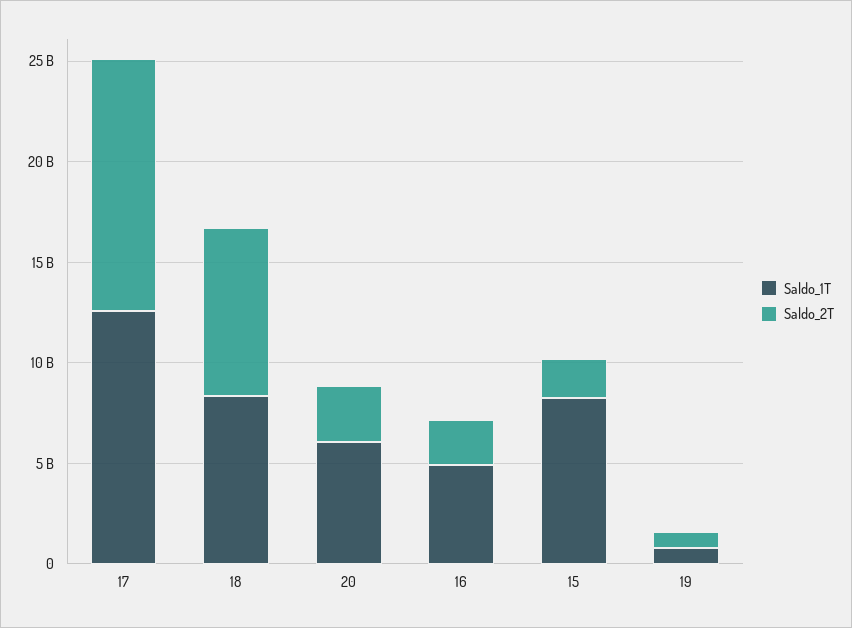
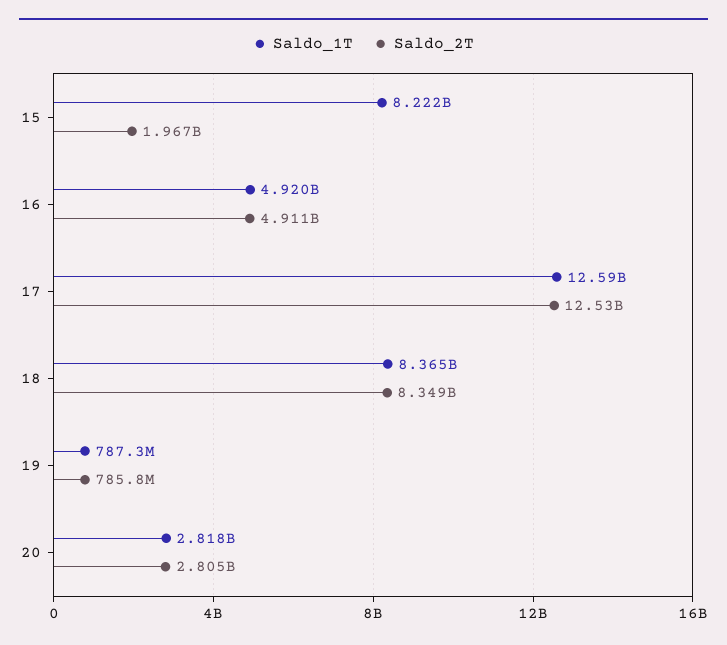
Saldo_1T, 20: 6000000000 -> 2818000000
Saldo_2T, 16: 2000000000 -> 4911000000

